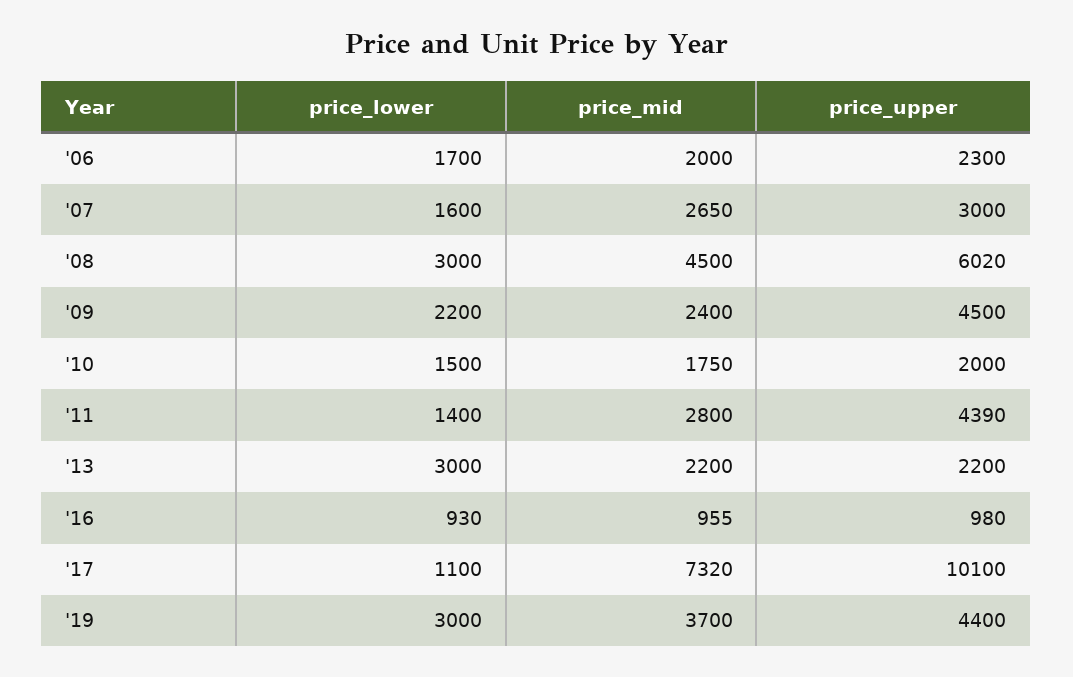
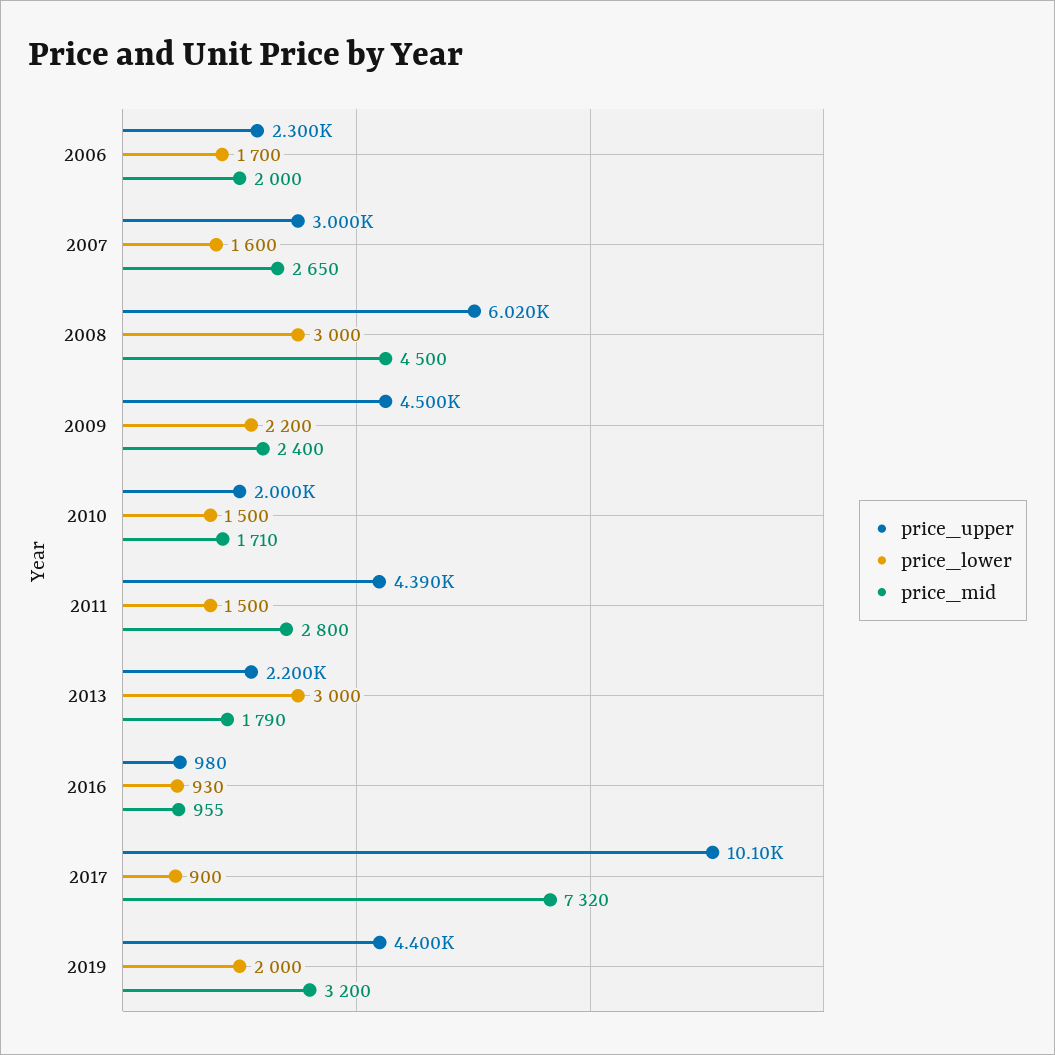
price_mid, '10: 1750 -> 1710
price_lower, '11: 1400 -> 1500
price_mid, '13: 2200 -> 1790
price_lower, '17: 1100 -> 900
price_lower, '19: 3000 -> 2000
price_mid, '19: 3700 -> 3200

